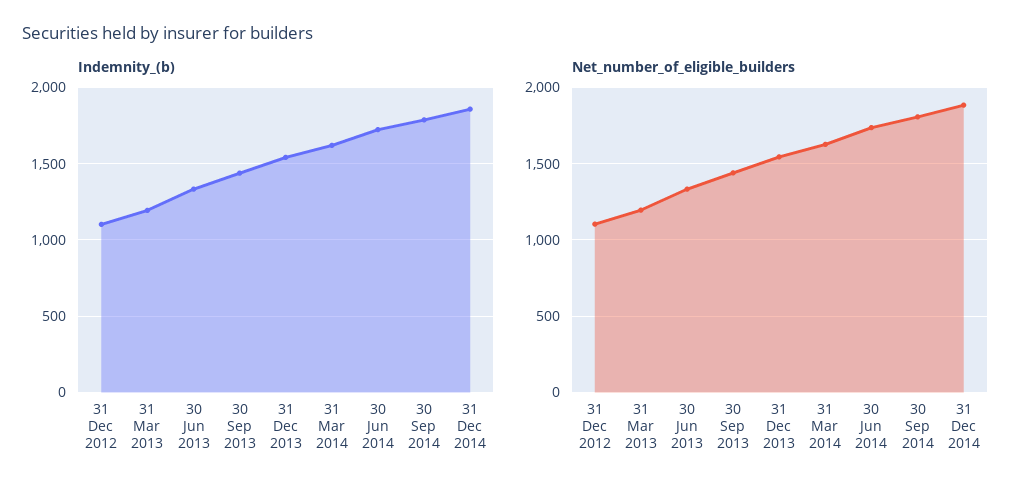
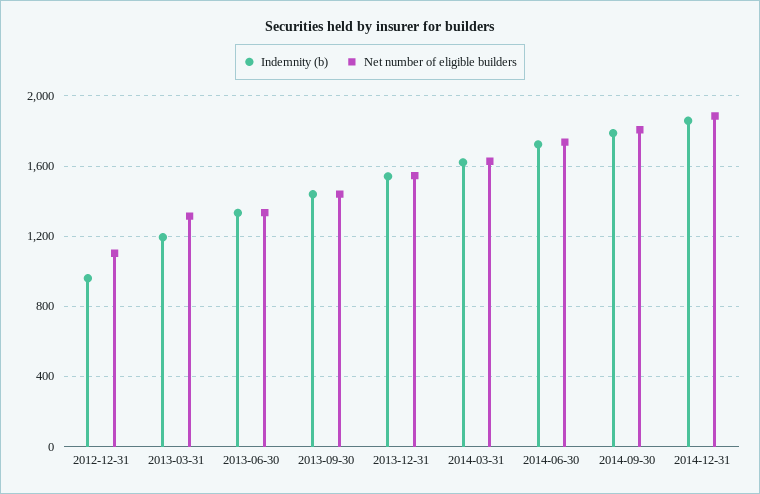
Indemnity_(b), 31 Dec 2012: 1100 -> 950
Net_number_of_eligible_builders, 31 Mar 2013: 1200 -> 1300

